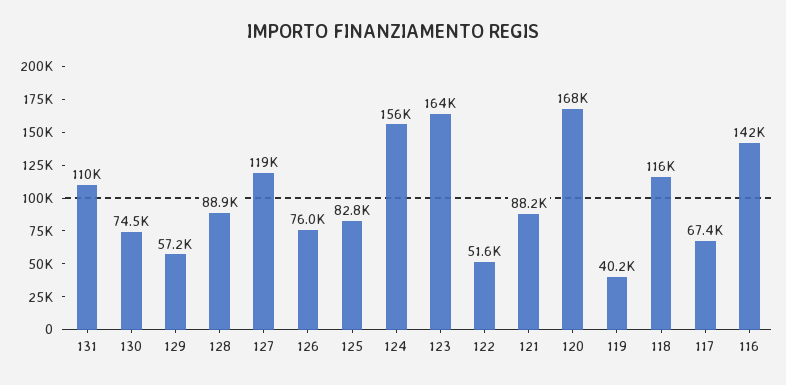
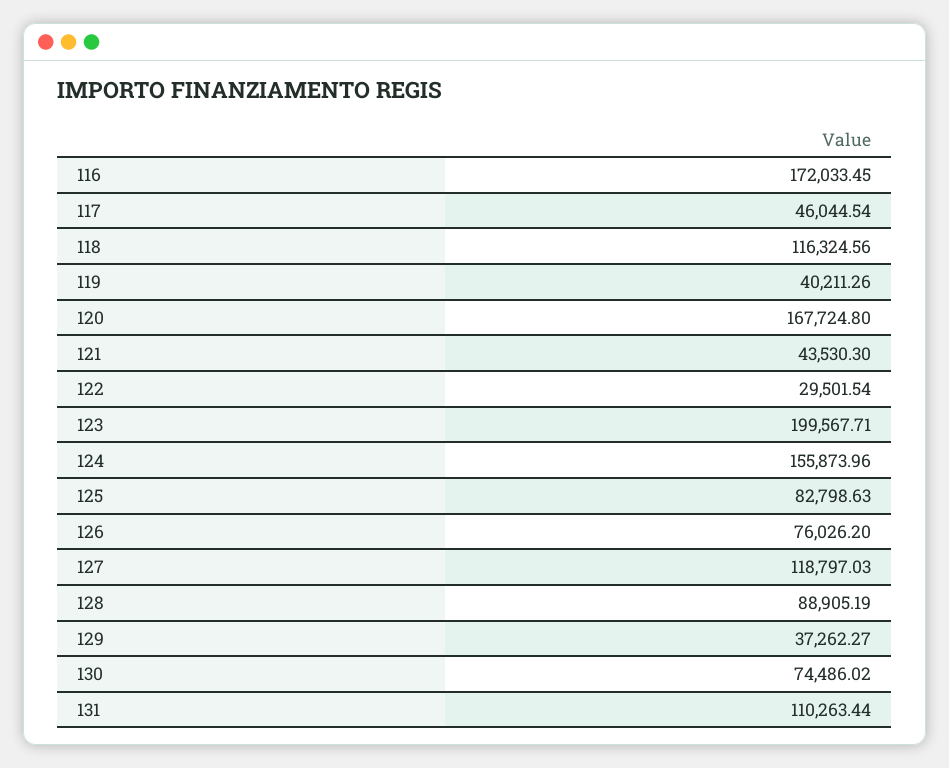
129: 57200 -> 37262.27
123: 164000 -> 199567.71
122: 51600 -> 29501.54
121: 88200 -> 43530.3
117: 67400 -> 46044.54
116: 142000 -> 172033.45

